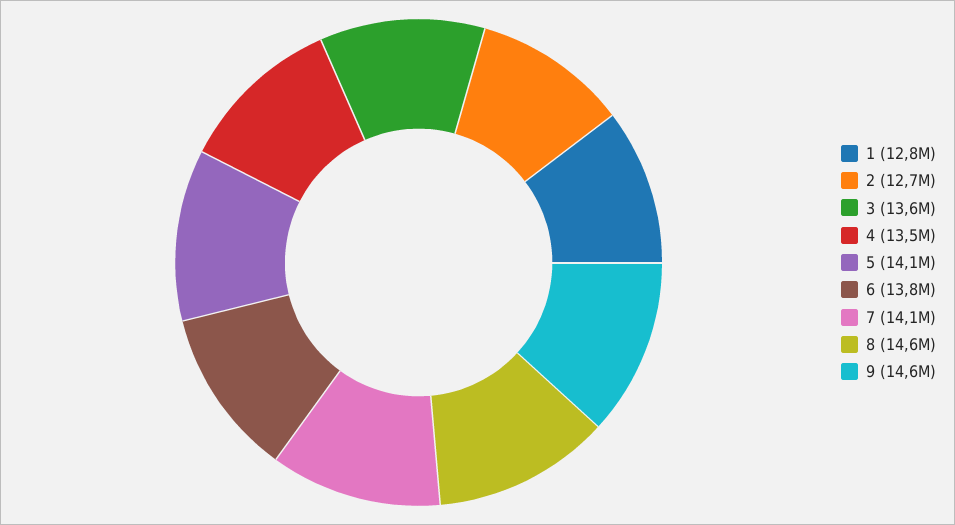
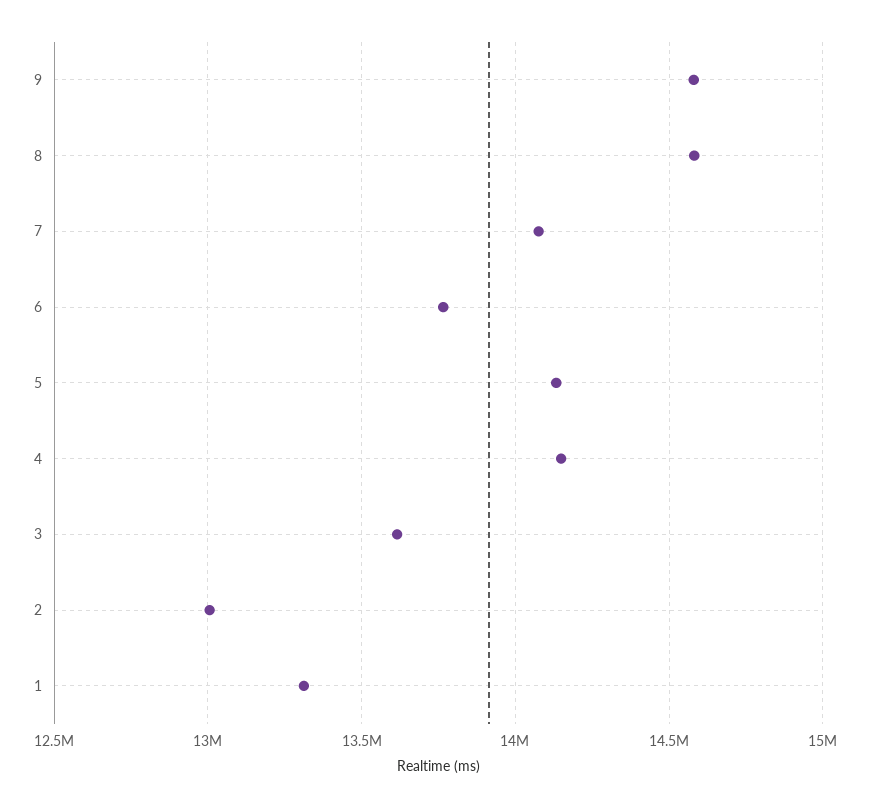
1: 12800000 -> 13300000
2: 12700000 -> 13000000
4: 13500000 -> 14150000

